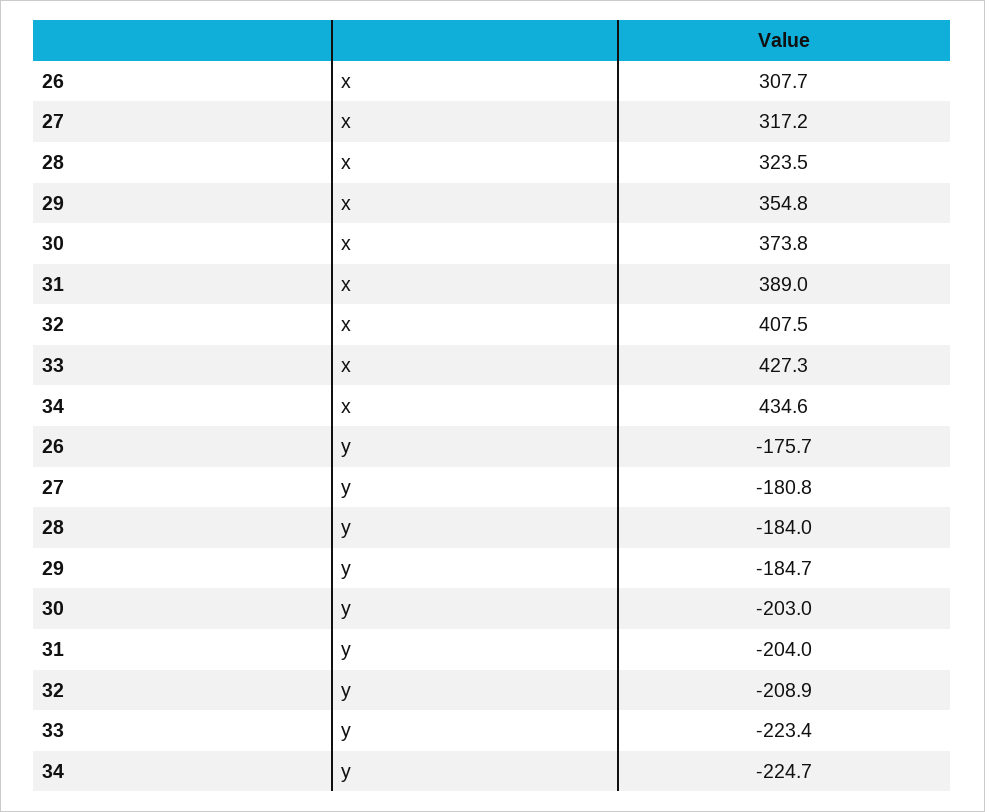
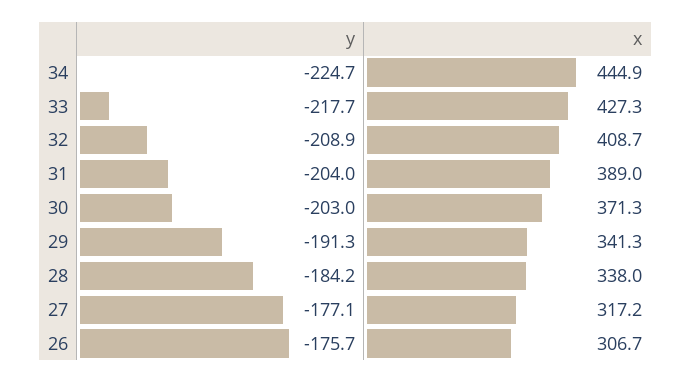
26, x: 307.7 -> 306.7
28, x: 323.5 -> 338
29, x: 354.8 -> 341.3
30, x: 373.8 -> 371.3
32, x: 407.5 -> 408.7
34, x: 434.6 -> 444.9
27, y: -180.8 -> -177.1
28, y: -184 -> -184.2
29, y: -184.7 -> -191.3
33, y: -223.4 -> -217.7

